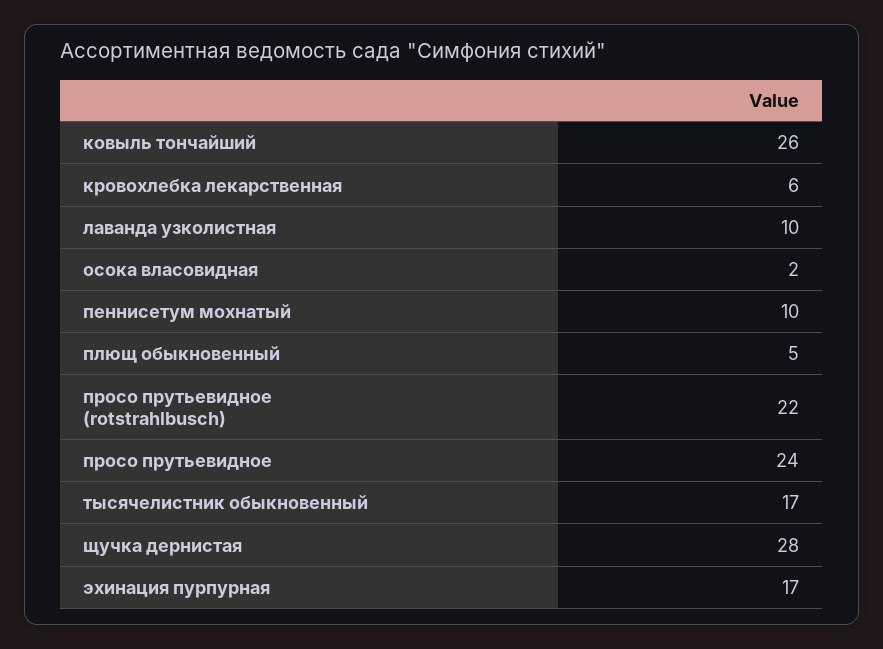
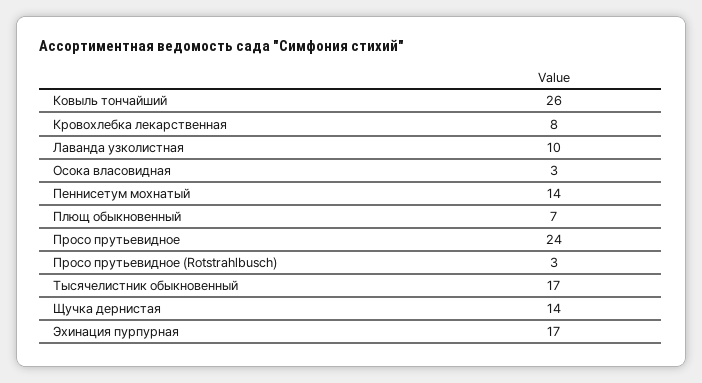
кровохлебка лекарственная: 6 -> 8
осока власовидная: 2 -> 3
пеннисетум мохнатый: 10 -> 14
плющ обыкновенный: 5 -> 7
просо прутьевидное (rotstrahlbusch): 22 -> 3
щучка дернистая: 28 -> 14

